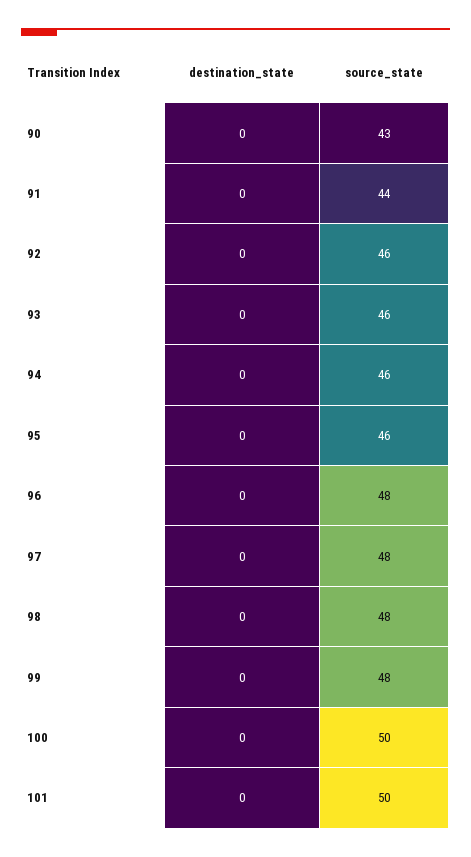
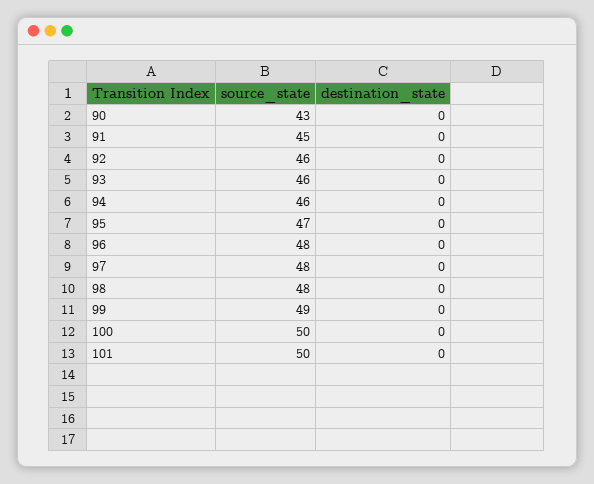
source_state, 91: 44 -> 45
source_state, 95: 46 -> 47
source_state, 99: 48 -> 49

